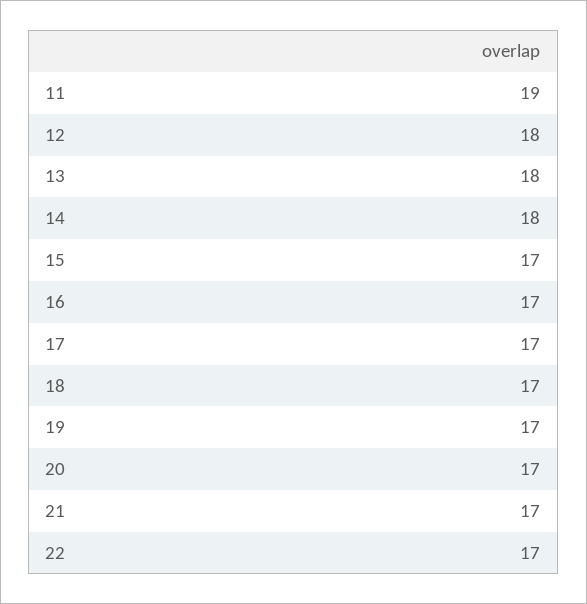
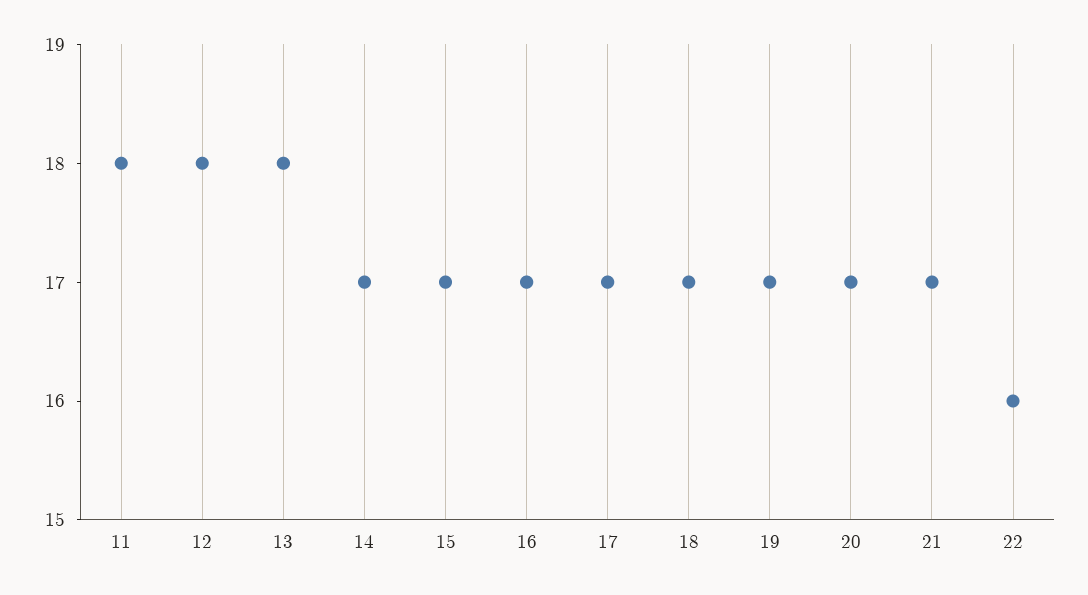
11: 19 -> 18
14: 18 -> 17
22: 17 -> 16

